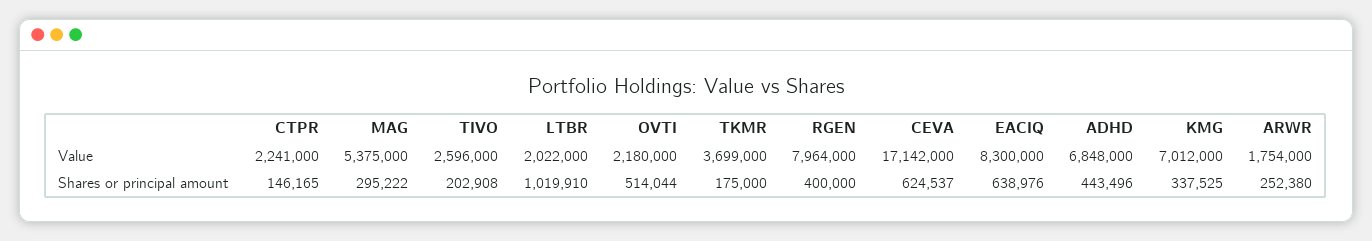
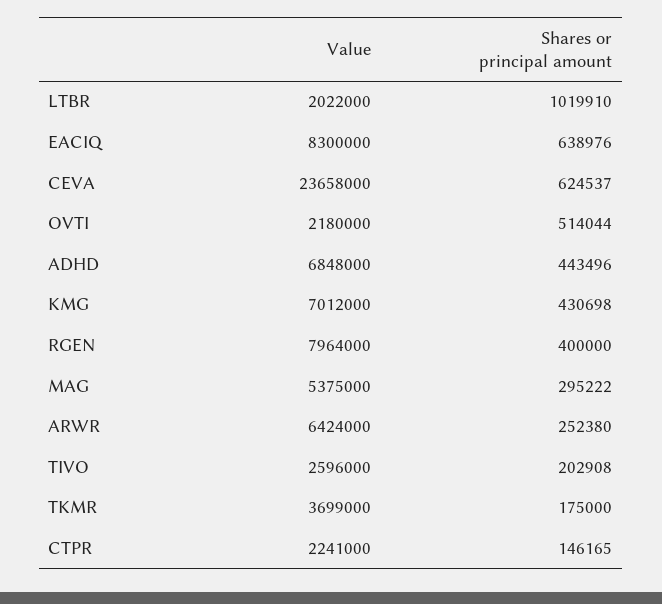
CEVA, Value: 17142000 -> 23658000
ARWR, Value: 1754000 -> 6424000
KMG, Shares or principal amount: 337525 -> 430698

